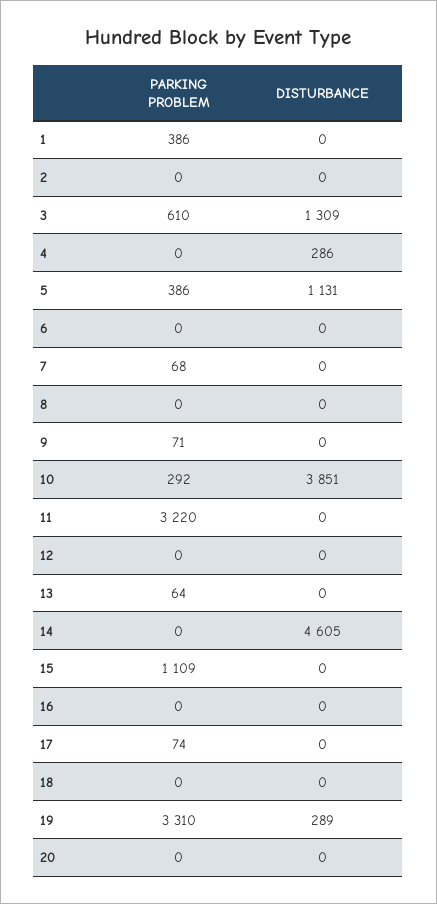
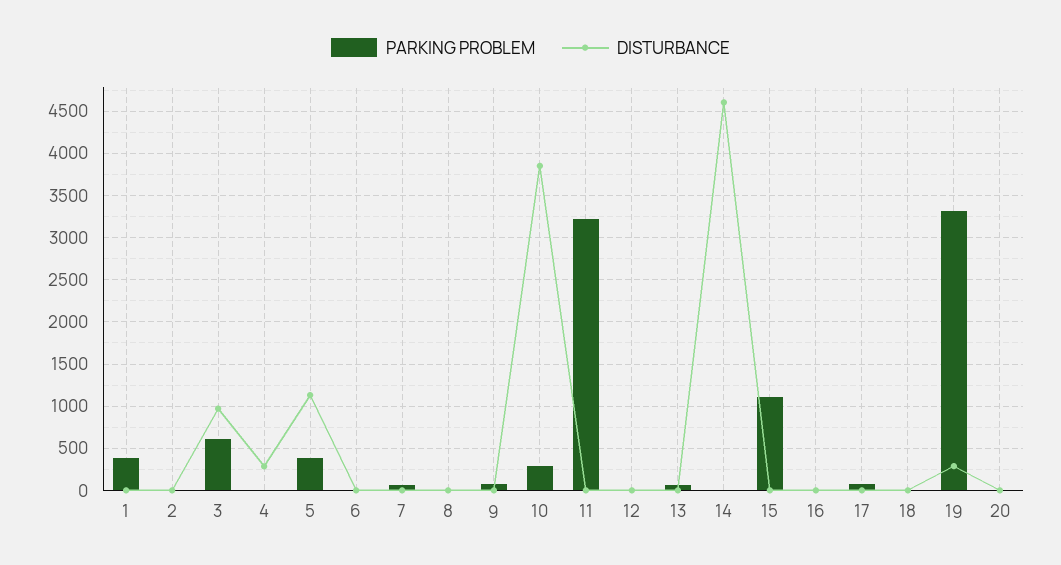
DISTURBANCE, 3: 1309 -> 1000

